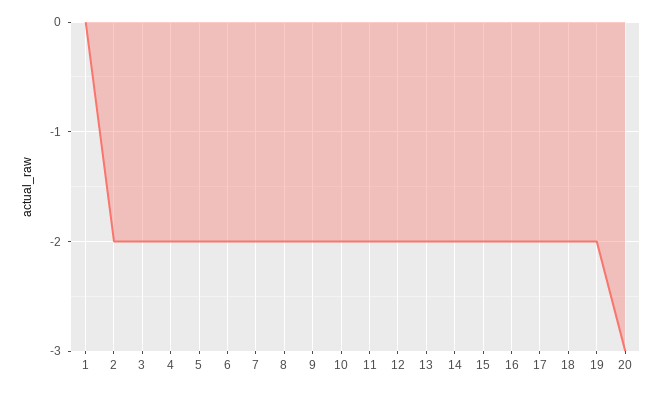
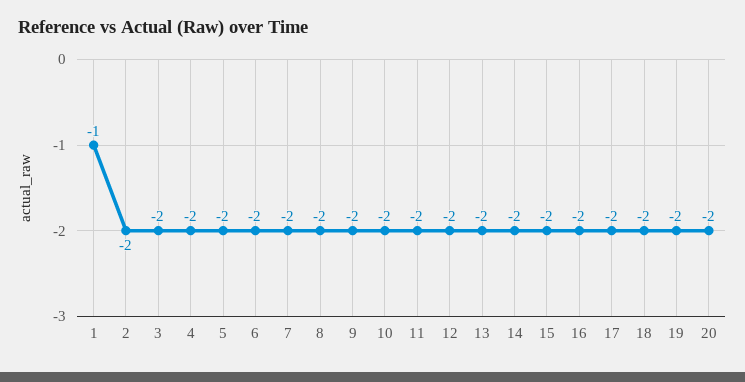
1: 0 -> -1
20: -3 -> -2

